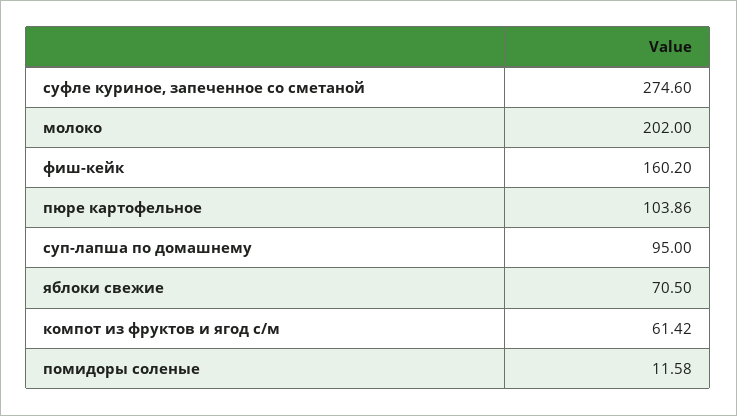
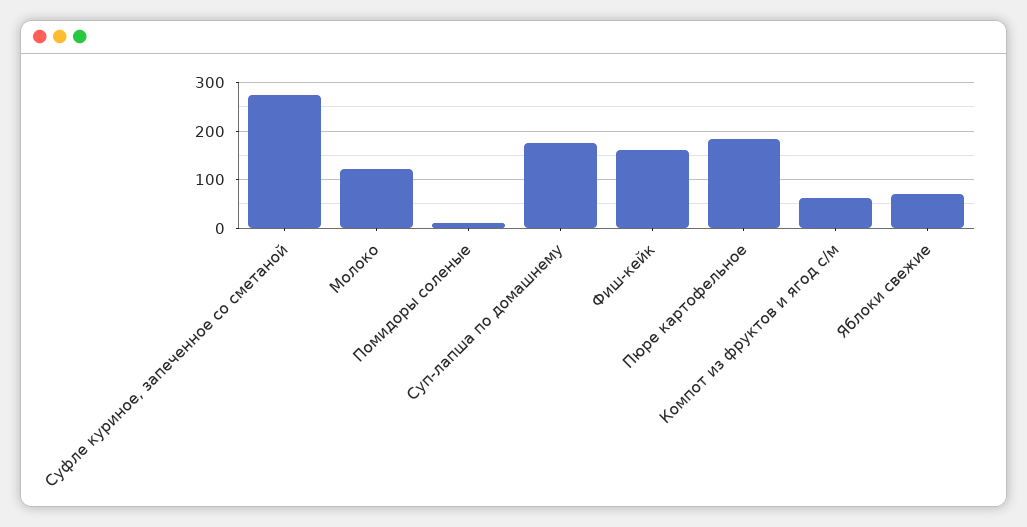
молоко: 202 -> 120
пюре картофельное: 103.86 -> 180
суп-лапша по домашнему: 95 -> 180

